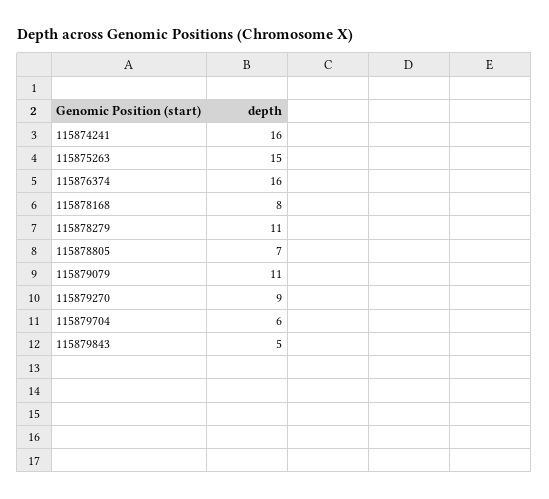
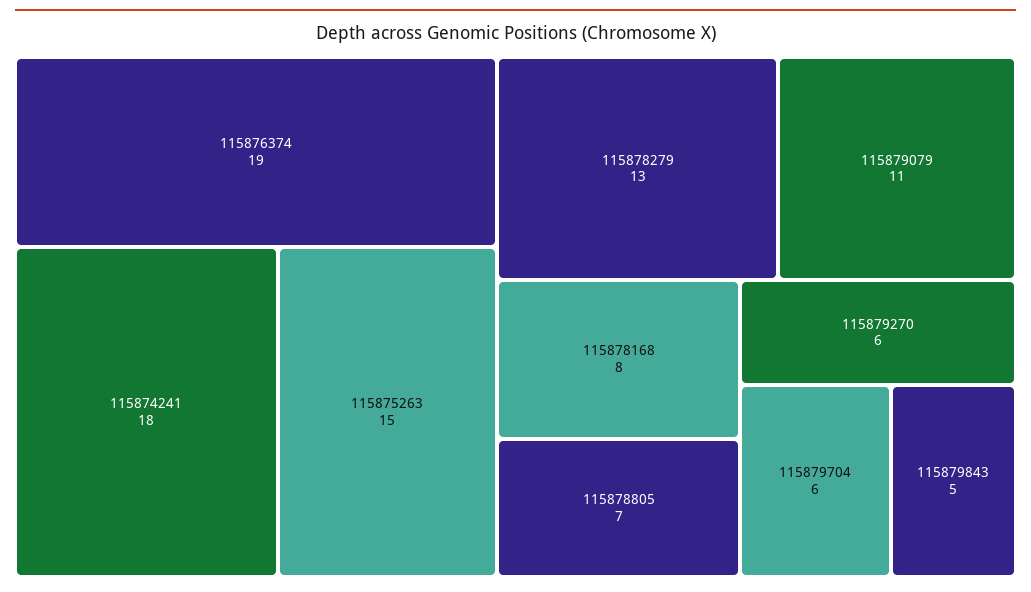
115874241: 16 -> 18
115876374: 16 -> 19
115878279: 11 -> 13
115879270: 9 -> 6

